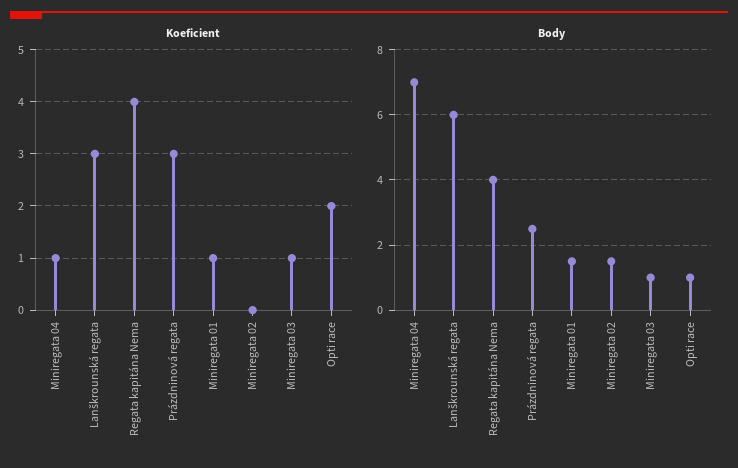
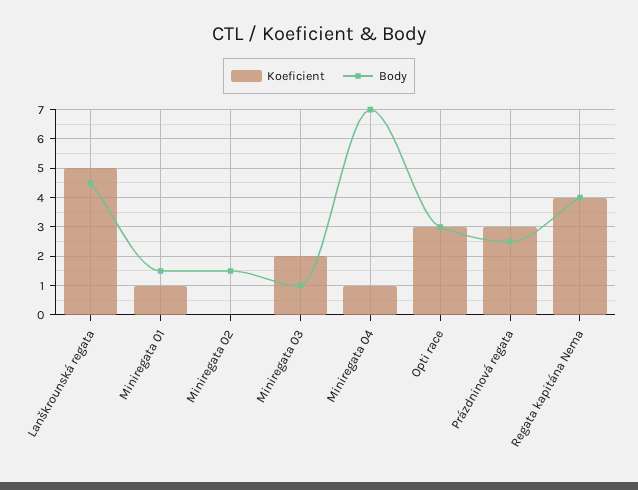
Koeficient, Lanškrounská regata: 3 -> 5
Koeficient, Miniregata 03: 1 -> 2
Koeficient, Opti race: 2 -> 3
Body, Lanškrounská regata: 6 -> 4.5
Body, Opti race: 1 -> 3

